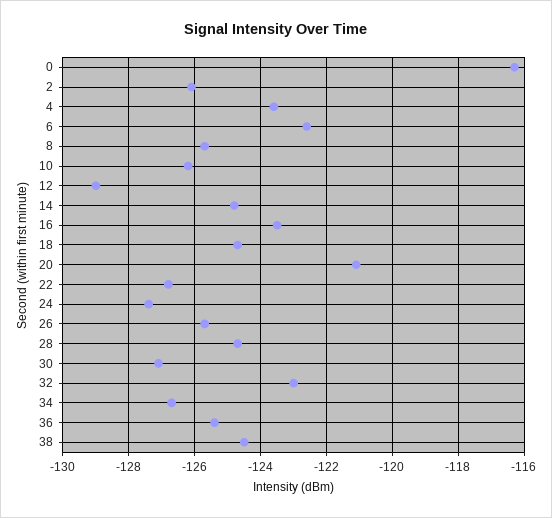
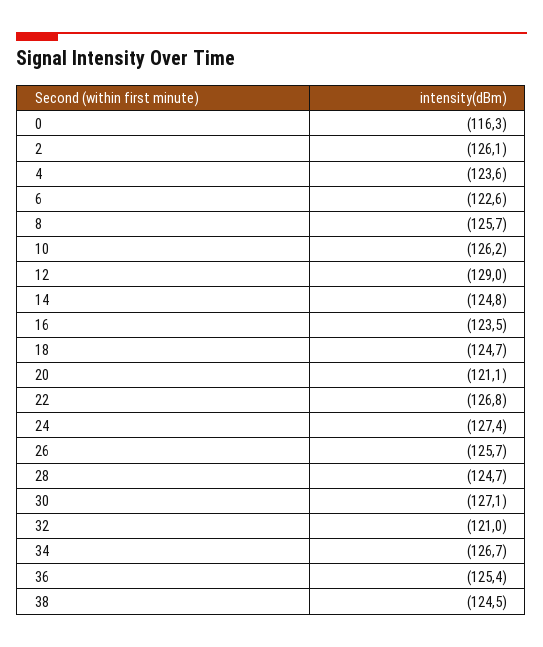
32: -123 -> -121

